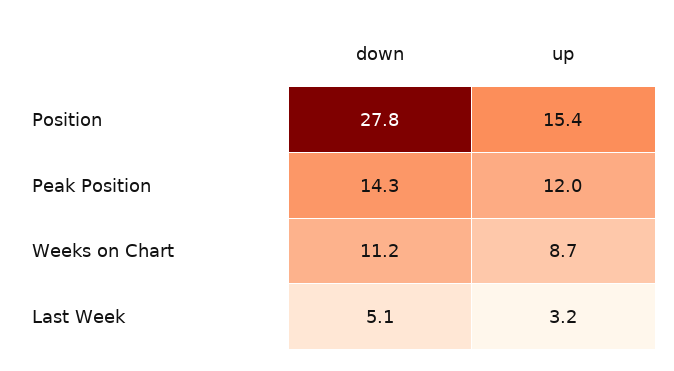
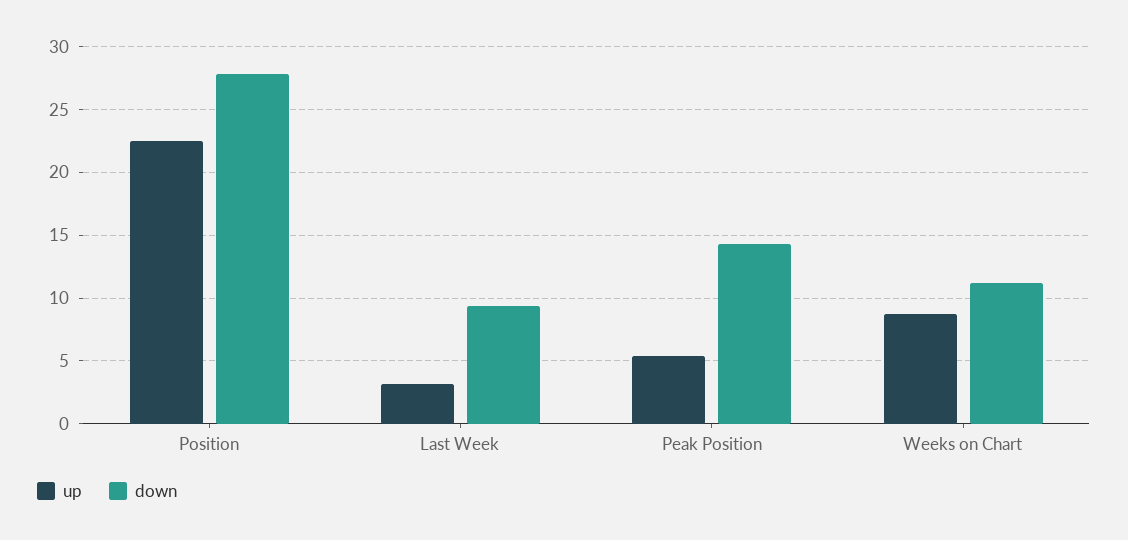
up, Position: 15.4 -> 22.5
up, Peak Position: 12 -> 5.5
down, Last Week: 5.1 -> 9.5

